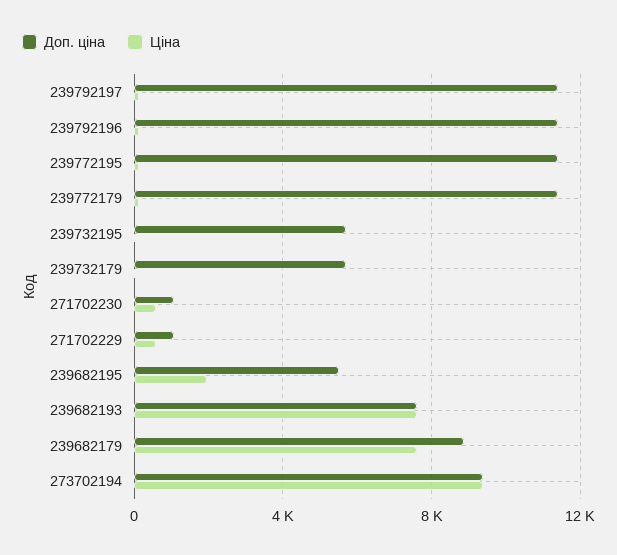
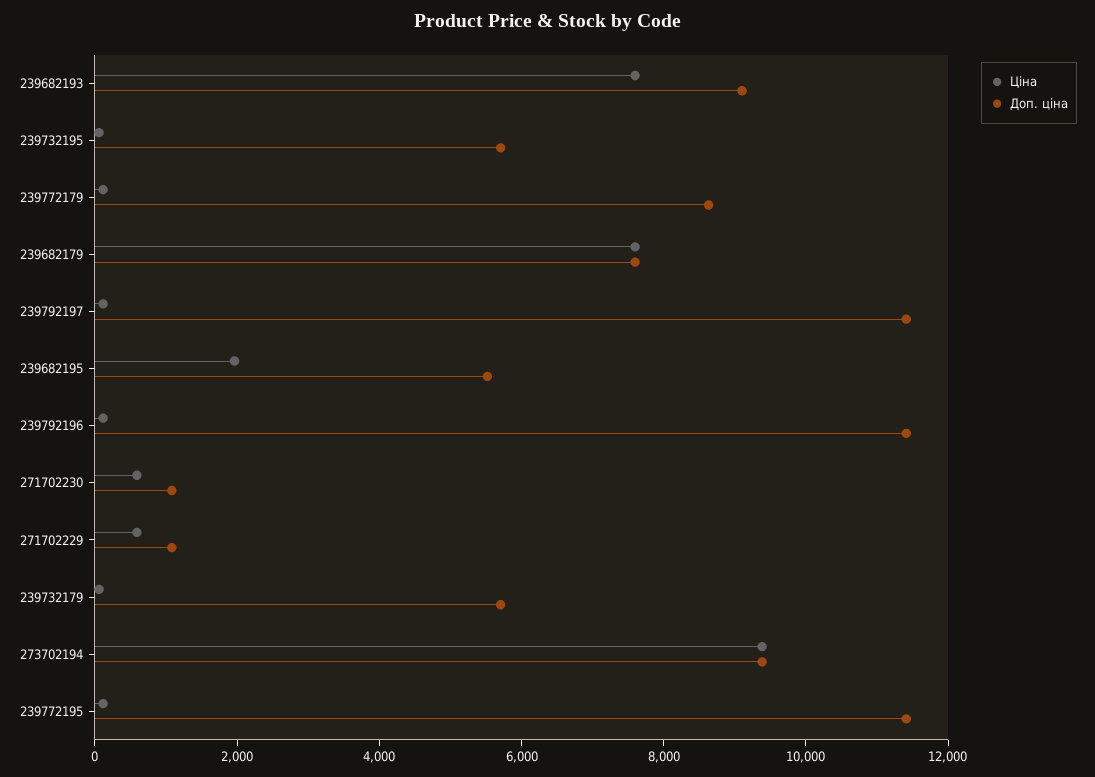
Доп. ціна, 239772179: 11500 -> 8500
Доп. ціна, 239682193: 7500 -> 9000
Доп. ціна, 239682179: 9000 -> 7500

